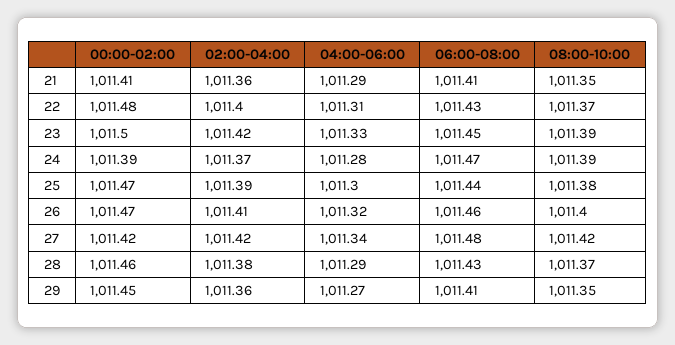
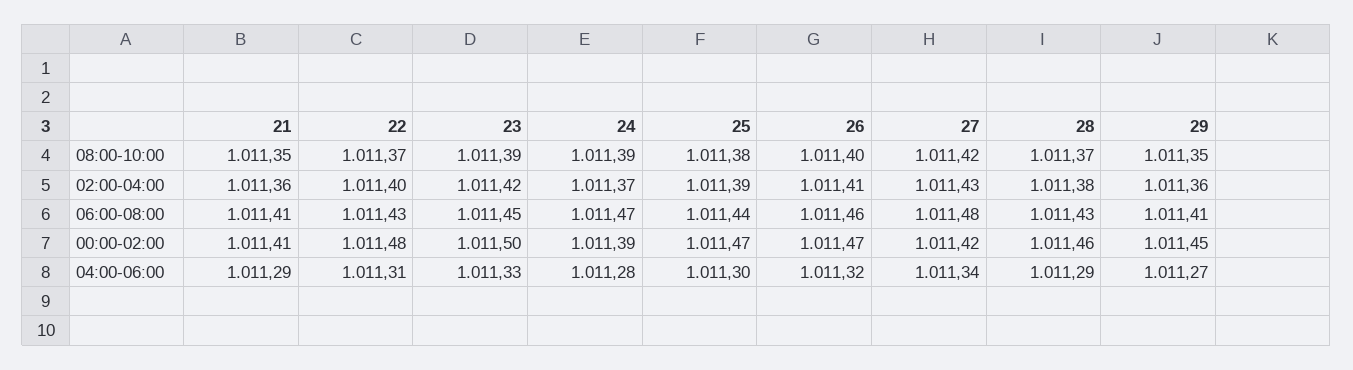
02:00-04:00, 27: 1011.42 -> 1011.43

